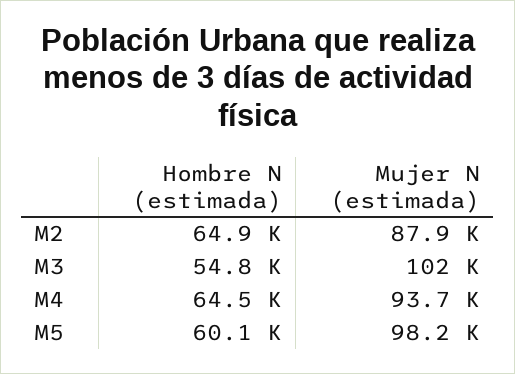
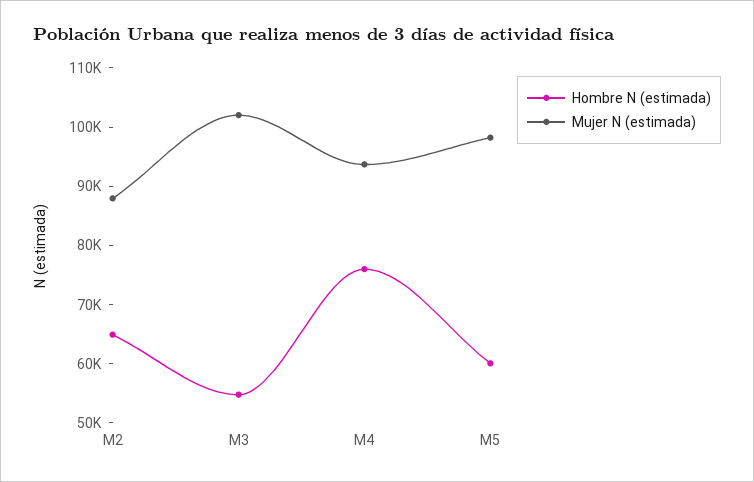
Hombre N (estimada), M4: 64500 -> 76000

